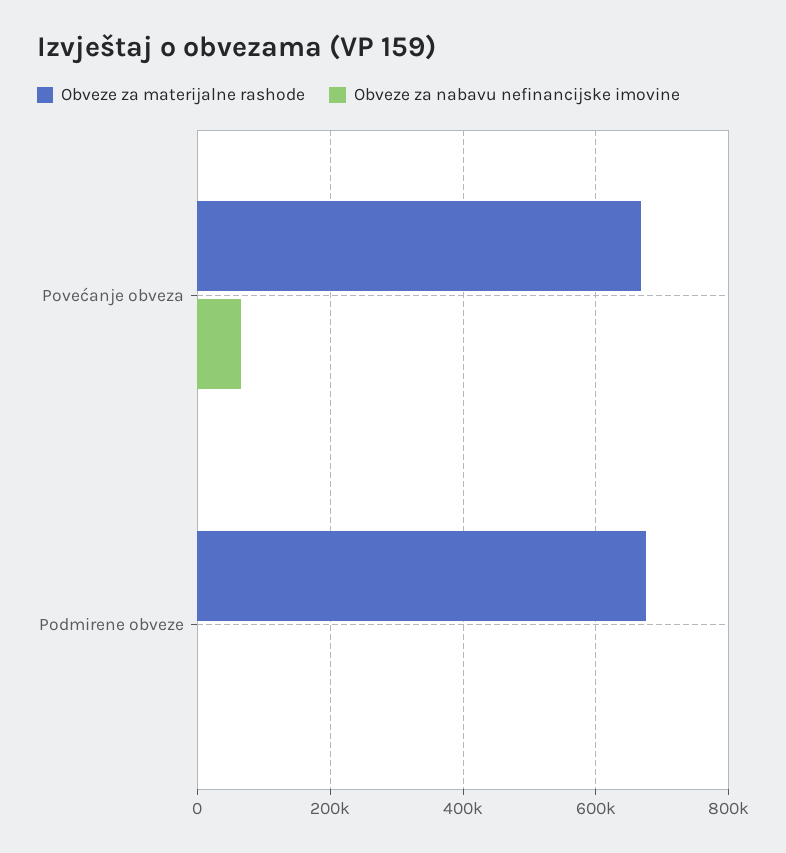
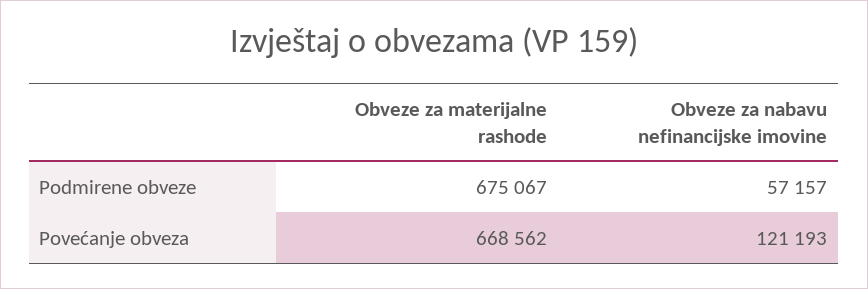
Obveze za nabavu nefinancijske imovine, Povećanje obveza: 60000 -> 121193
Obveze za nabavu nefinancijske imovine, Podmirene obveze: 0 -> 57157

